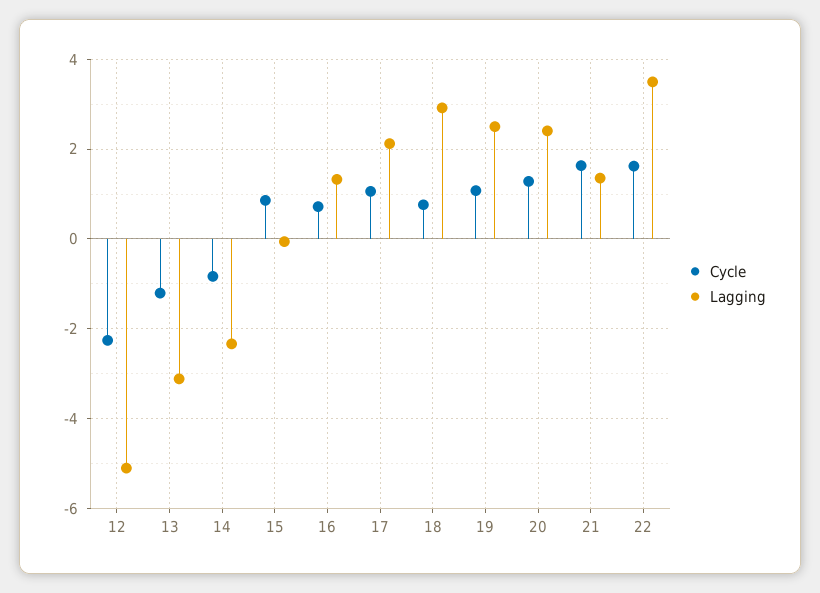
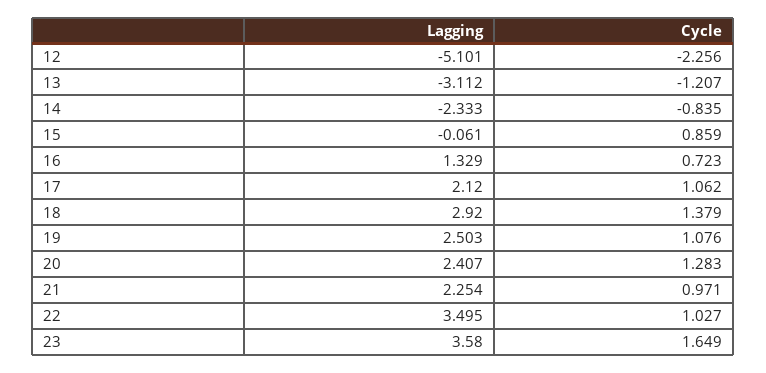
Cycle, 18: 0.8 -> 1.379
Cycle, 21: 1.6 -> 0.971
Lagging, 21: 1.4 -> 2.254
Cycle, 22: 1.6 -> 1.027
Lagging, 23: none -> 3.58
Cycle, 23: none -> 1.649

